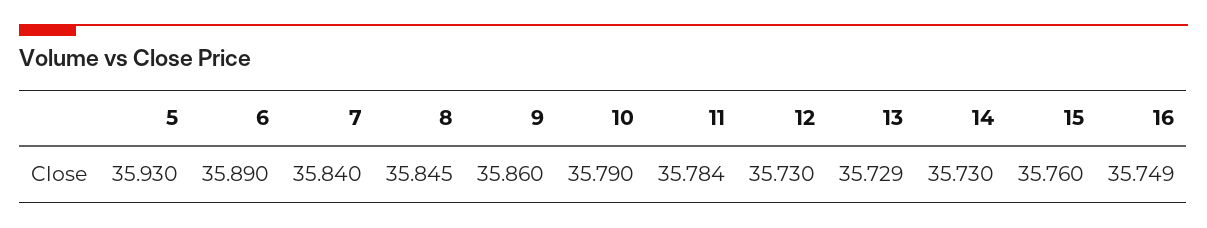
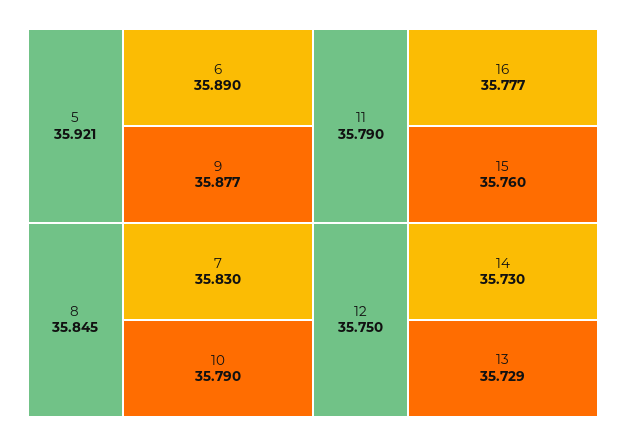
5: 35.93 -> 35.921
7: 35.84 -> 35.83
9: 35.86 -> 35.877
11: 35.784 -> 35.79
12: 35.73 -> 35.75
16: 35.749 -> 35.777

